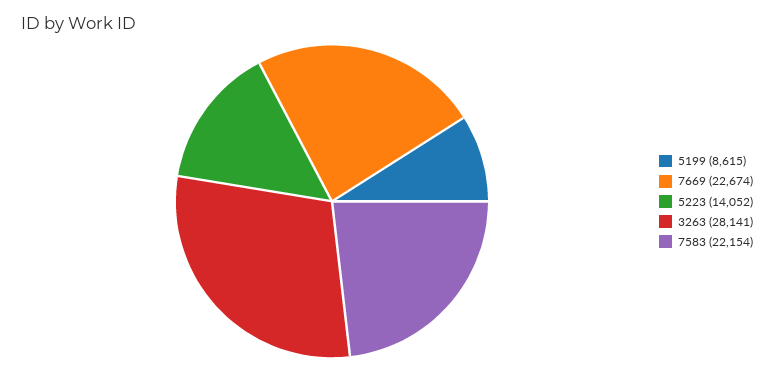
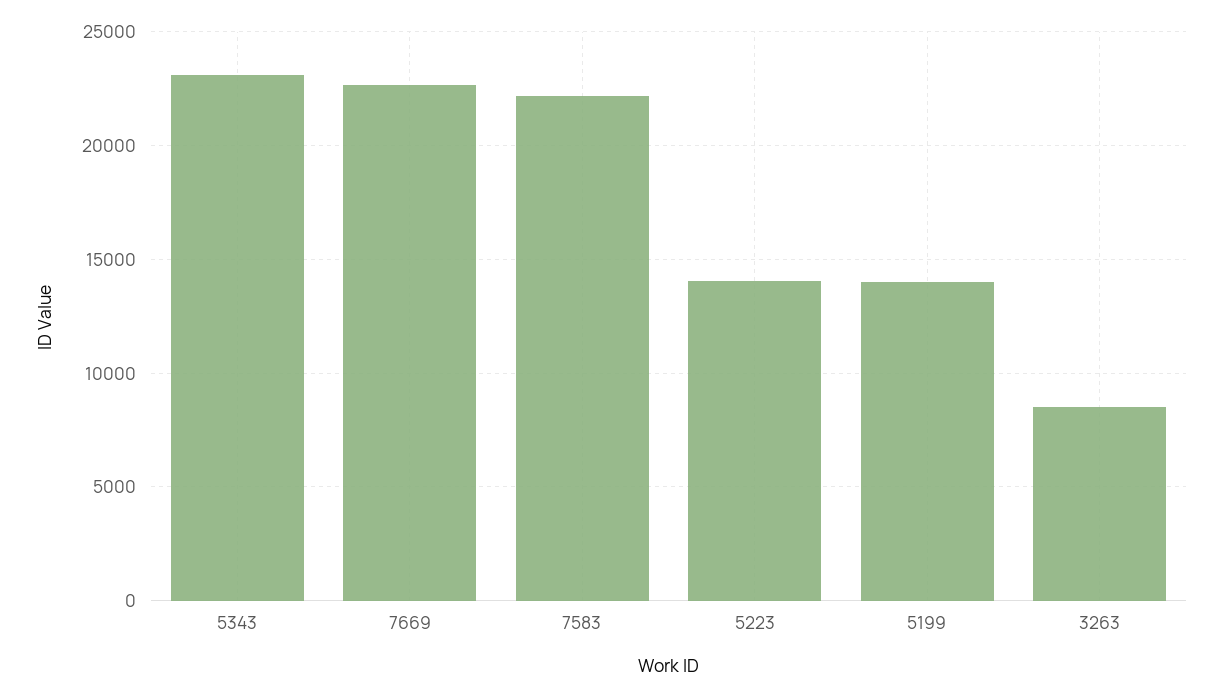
5199: 8615 -> 14000
3263: 28141 -> 8500
5343: none -> 23000

